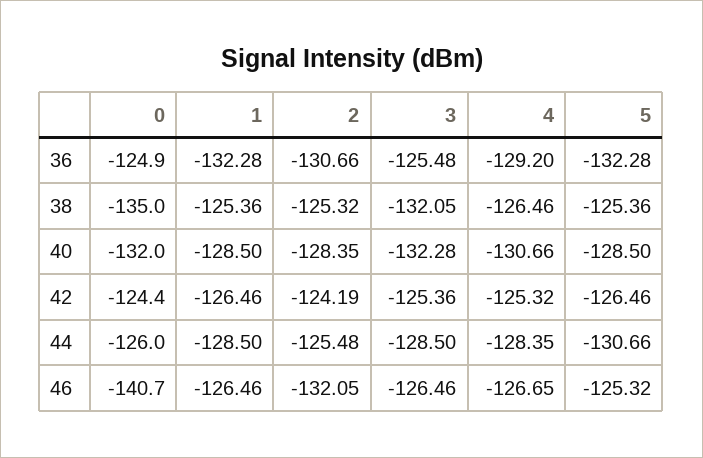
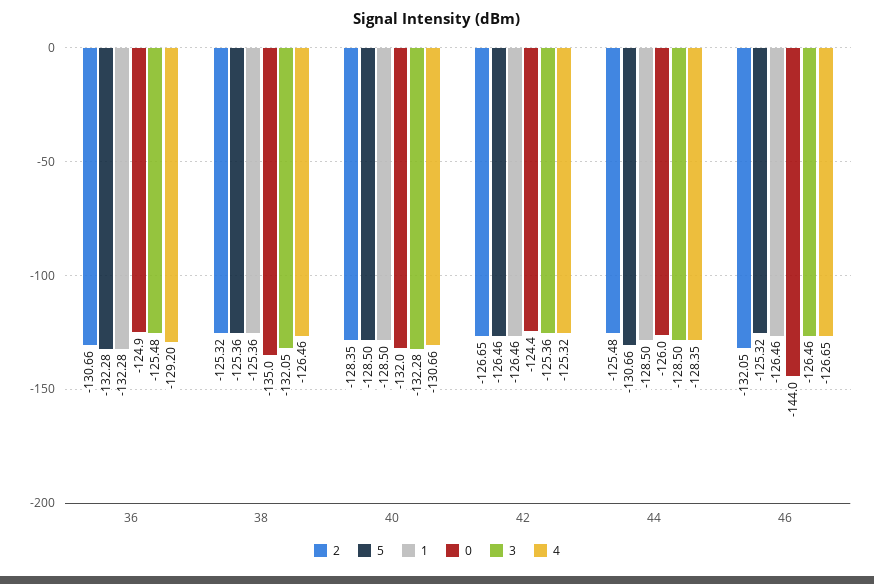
2, 42: -124.19 -> -126.65
0, 46: -140.7 -> -144

